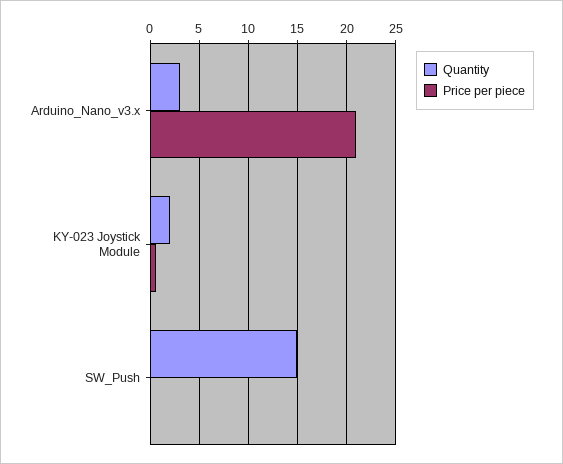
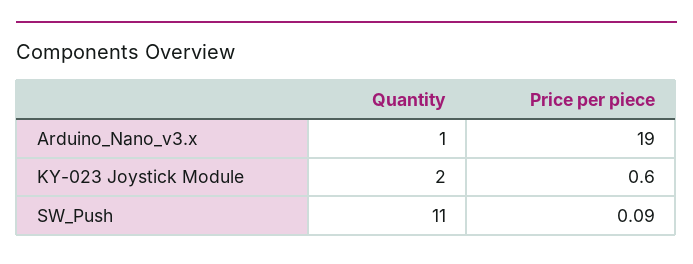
Quantity, Arduino_Nano_v3.x: 3 -> 1
Price per piece, Arduino_Nano_v3.x: 21 -> 19
Quantity, SW_Push: 15 -> 11

